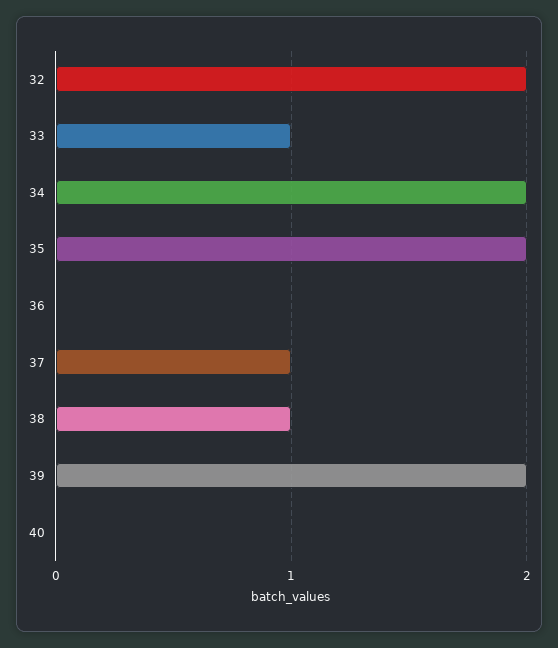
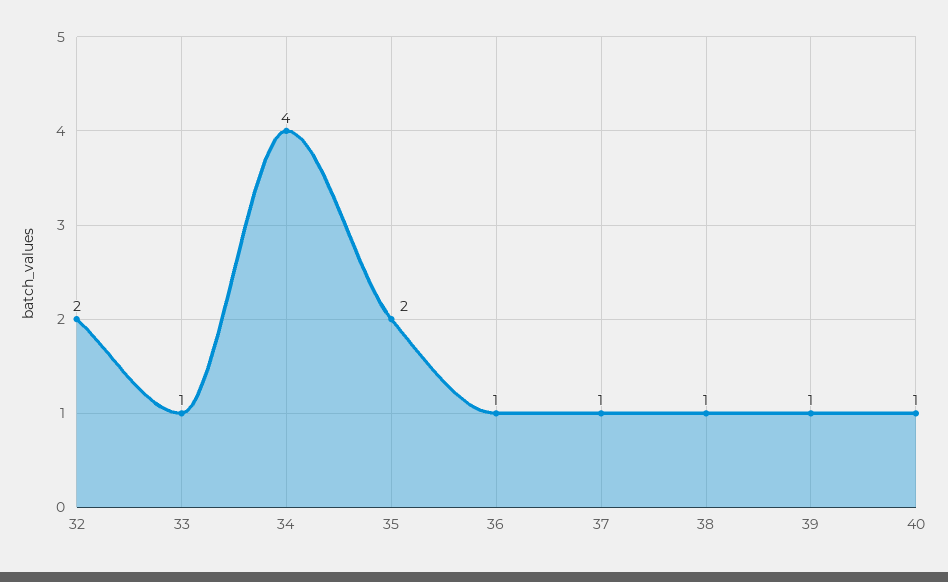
34: 2 -> 4
36: 0 -> 1
39: 2 -> 1
40: 0 -> 1

